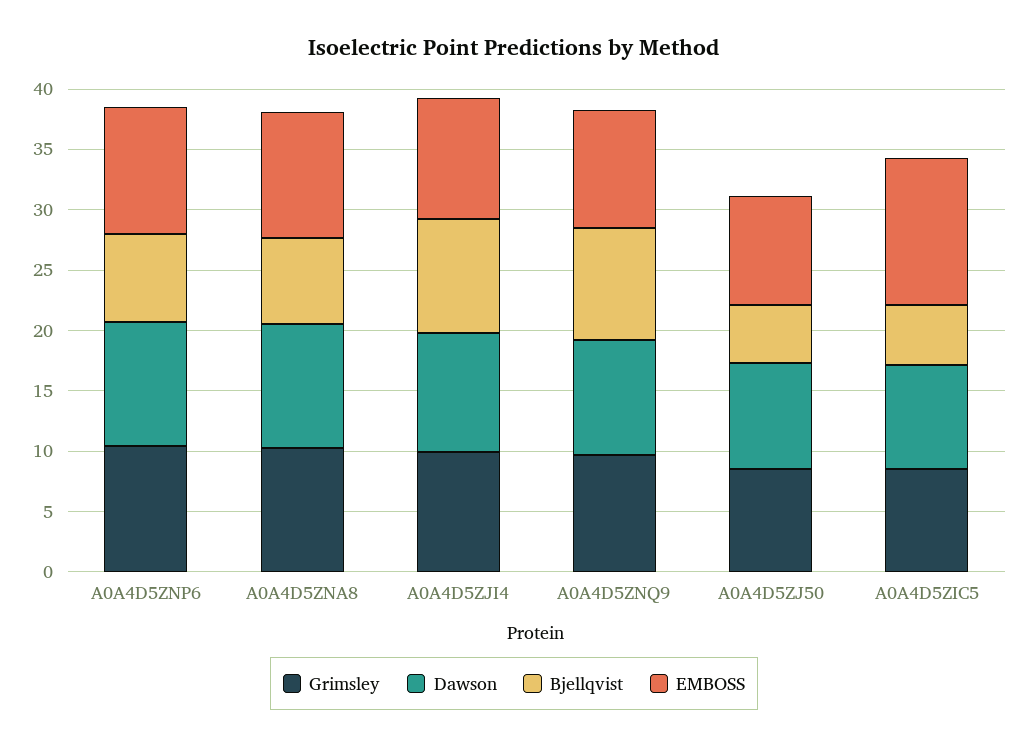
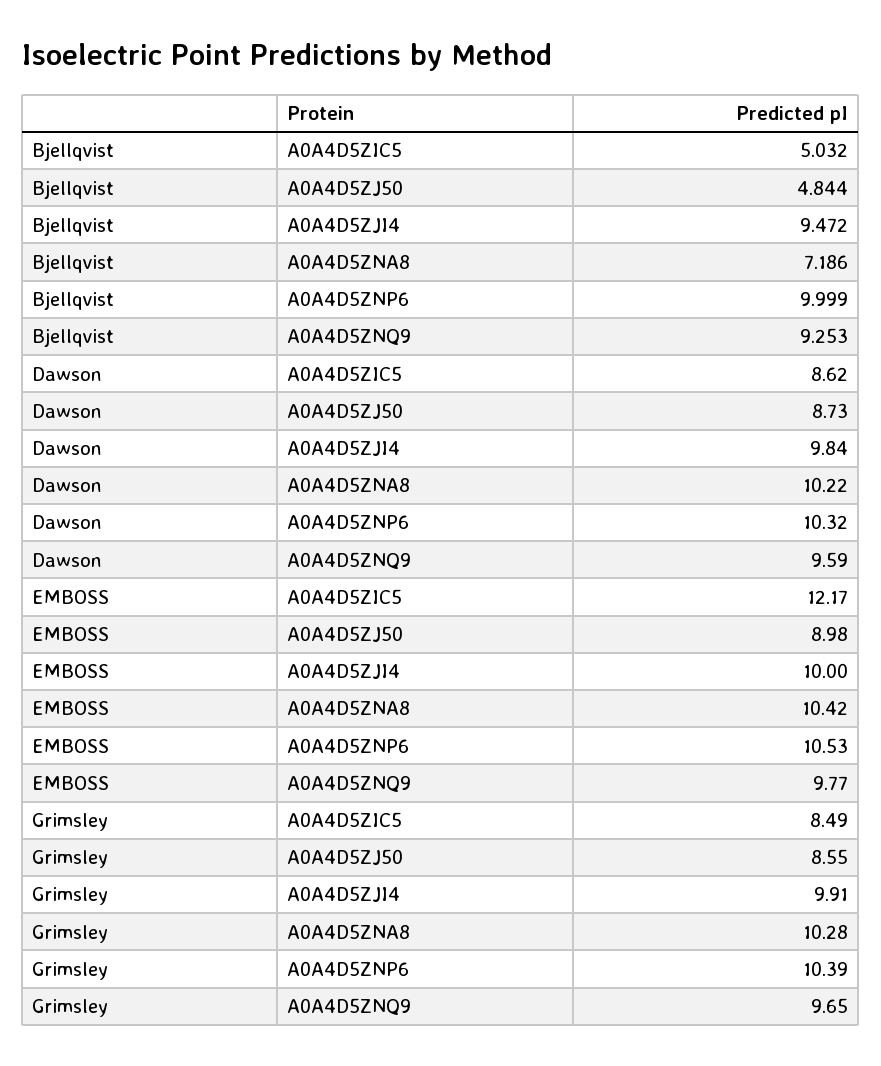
Bjellqvist, A0A4D5ZNP6: 7 -> 9.999

